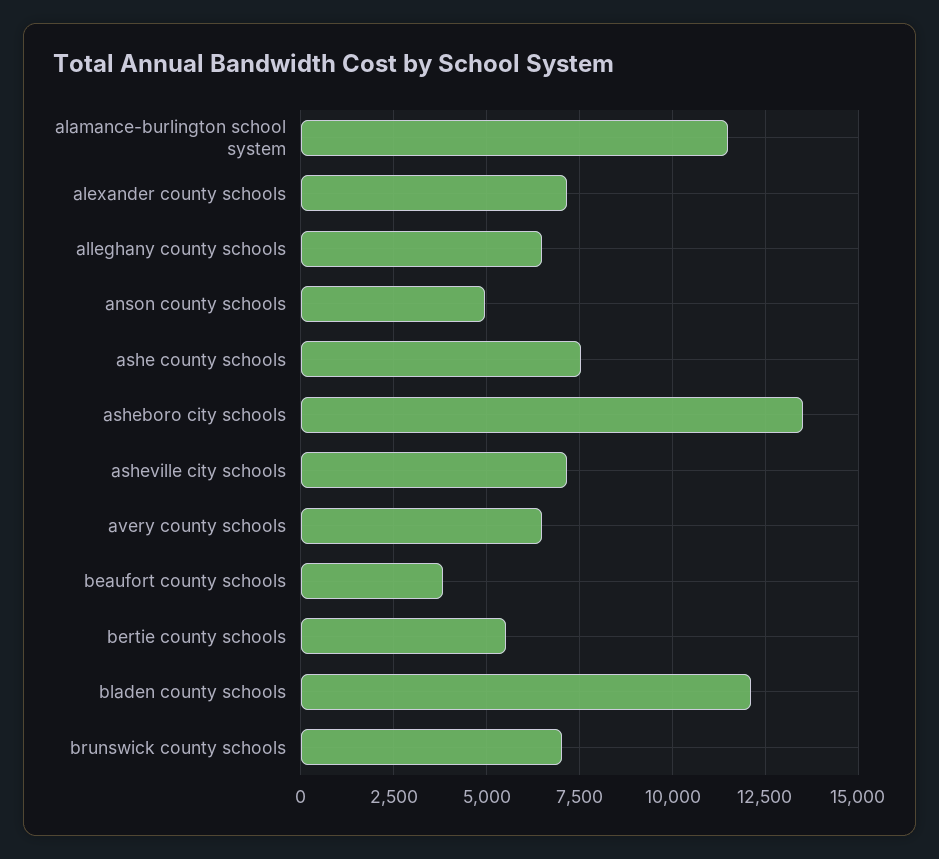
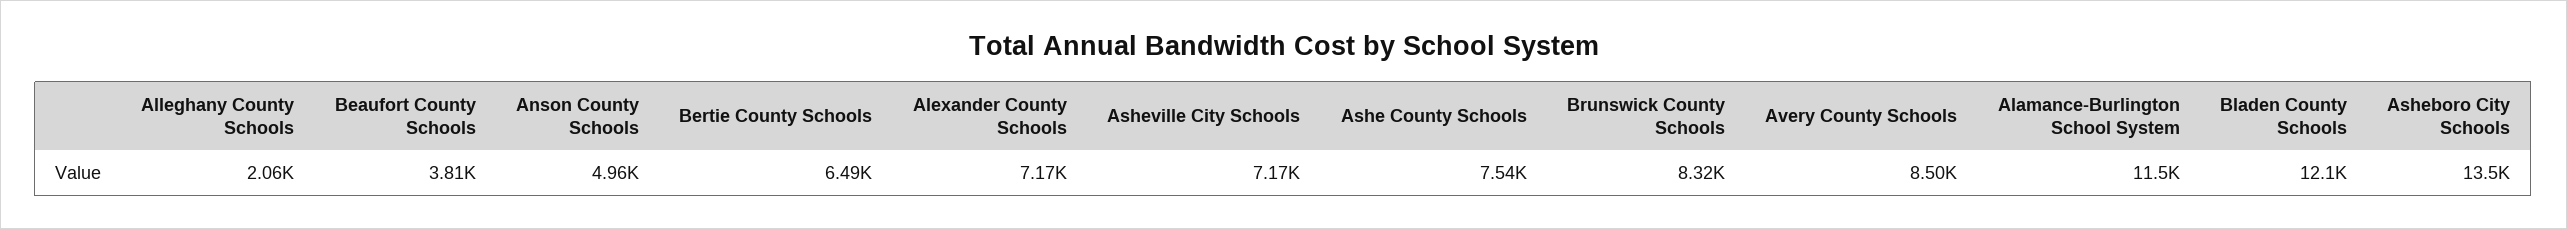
alleghany county schools: 6500 -> 2060
avery county schools: 6500 -> 8500
bertie county schools: 5500 -> 6490
brunswick county schools: 7000 -> 8320

